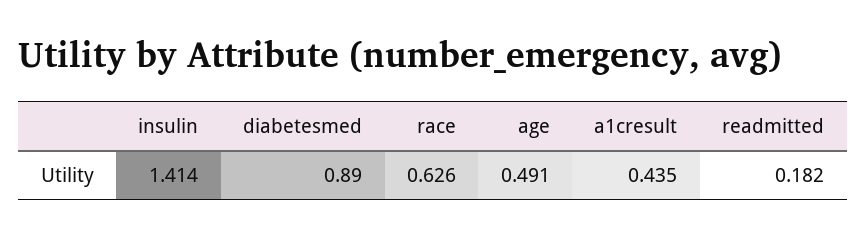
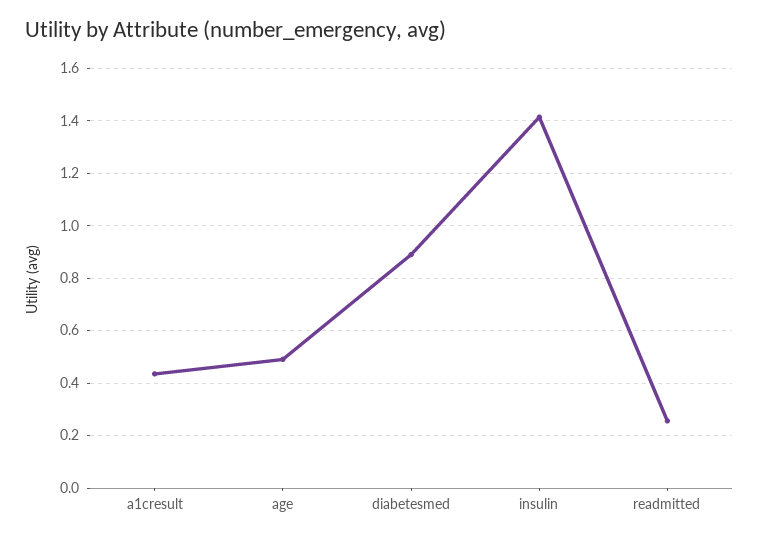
race: 0.626 -> none
readmitted: 0.182 -> 0.25

